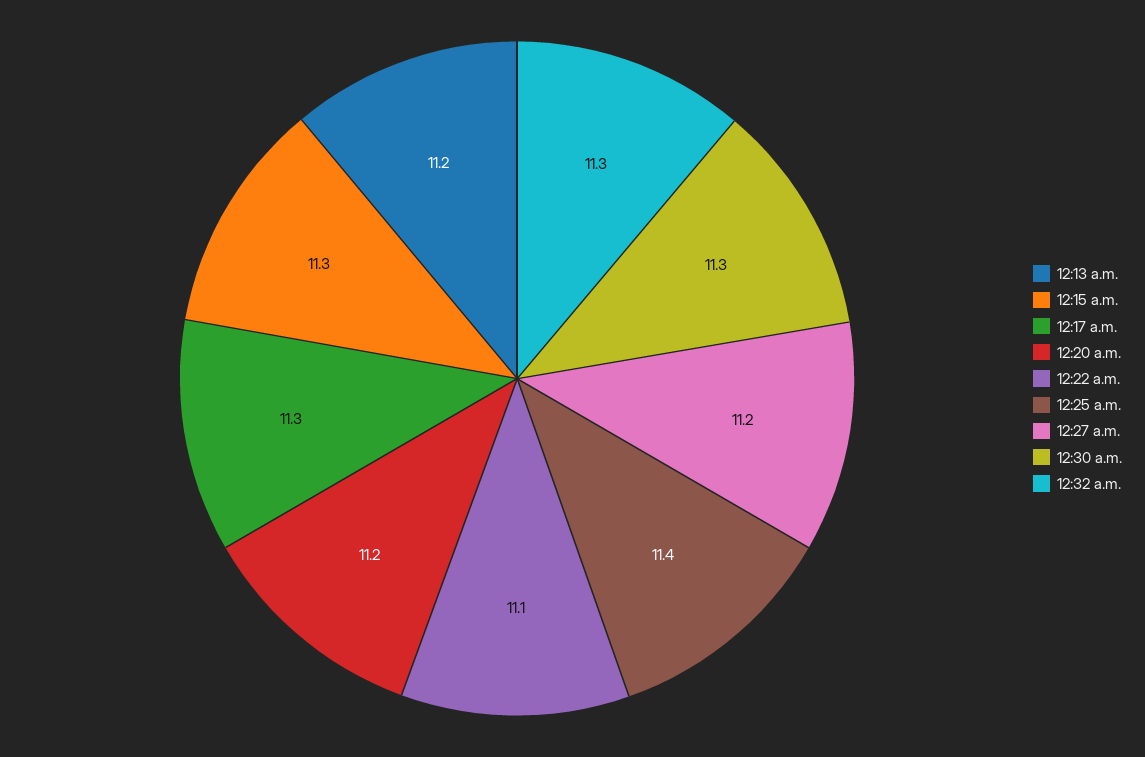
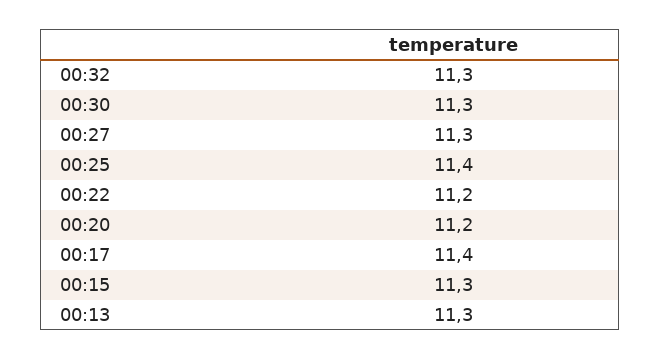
12:13 a.m.: 11.2 -> 11.3
12:17 a.m.: 11.3 -> 11.4
12:22 a.m.: 11.1 -> 11.2
12:27 a.m.: 11.2 -> 11.3

